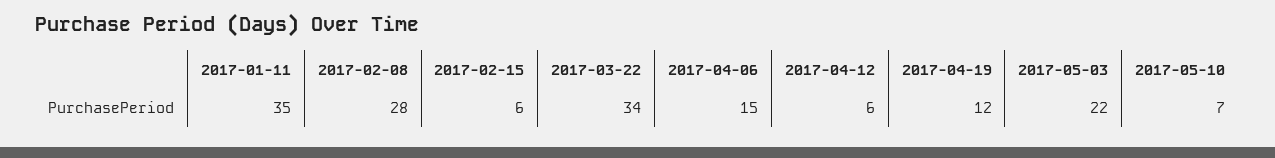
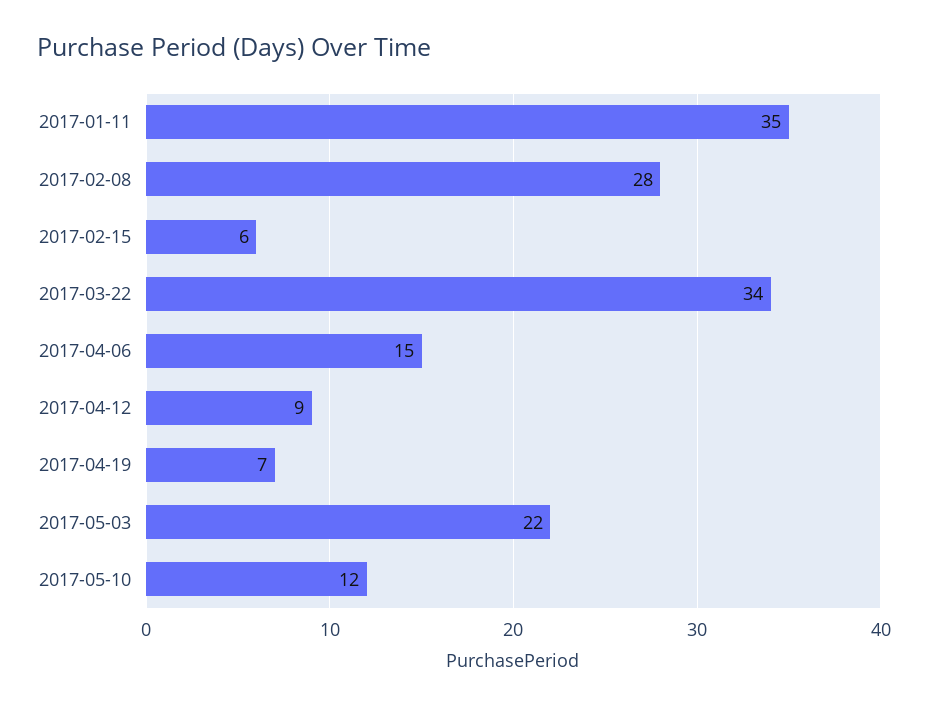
2017-04-12: 6 -> 9
2017-04-19: 12 -> 7
2017-05-10: 7 -> 12

